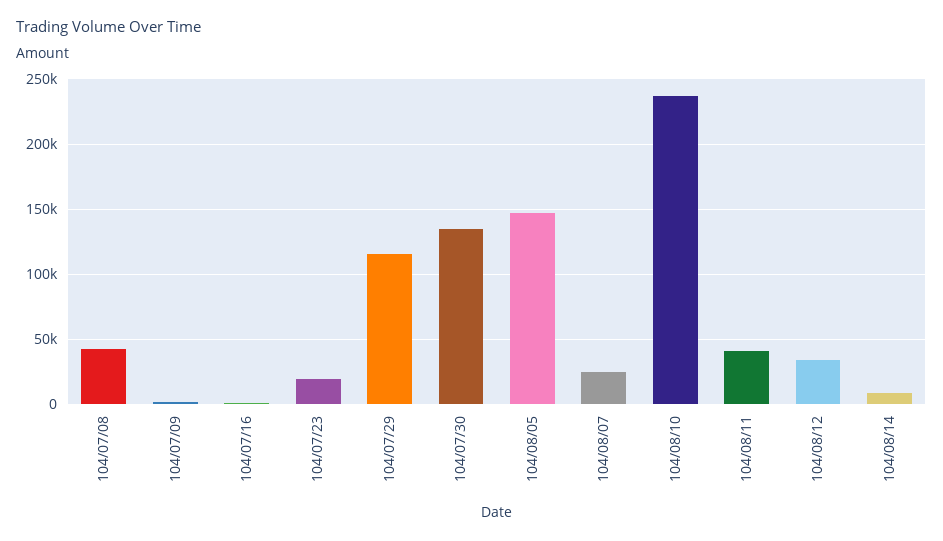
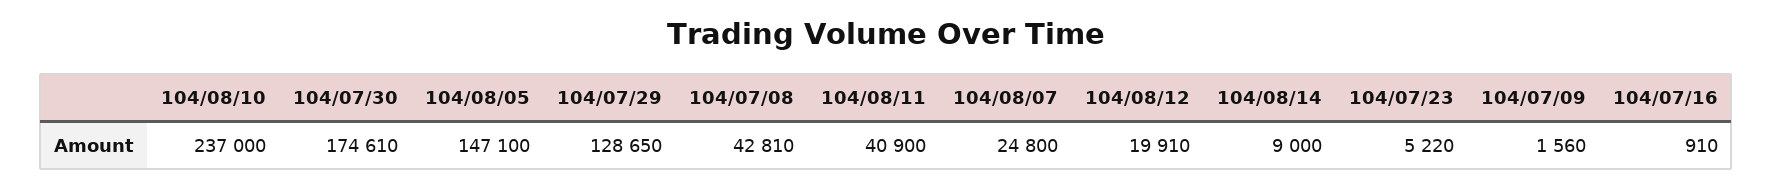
104/07/23: 20000 -> 5220
104/07/29: 115000 -> 128650
104/07/30: 135000 -> 174610
104/08/12: 35000 -> 19910

